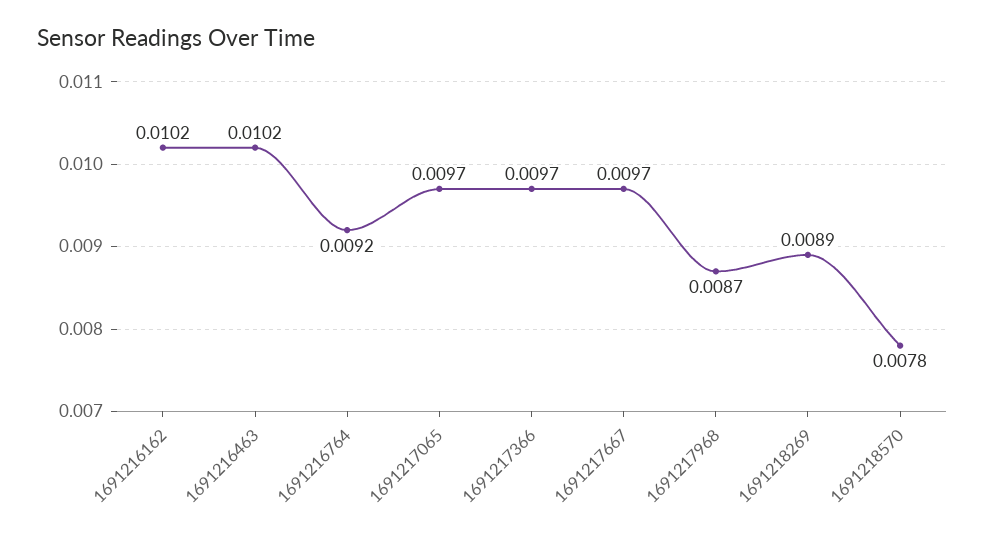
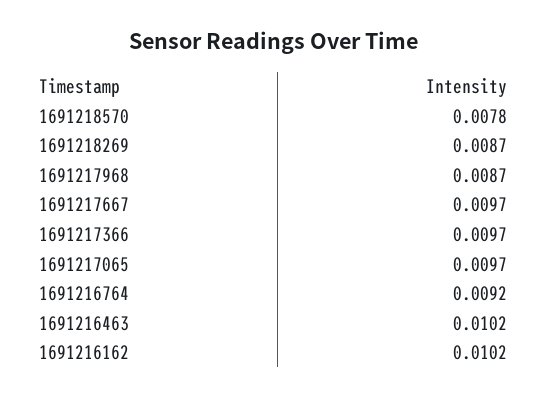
1691218269: 0.0089 -> 0.0087

